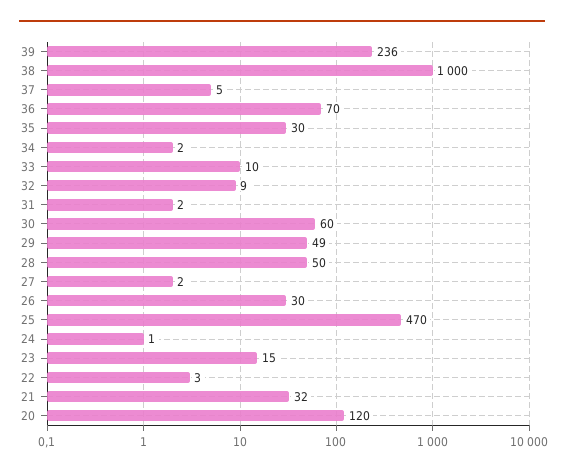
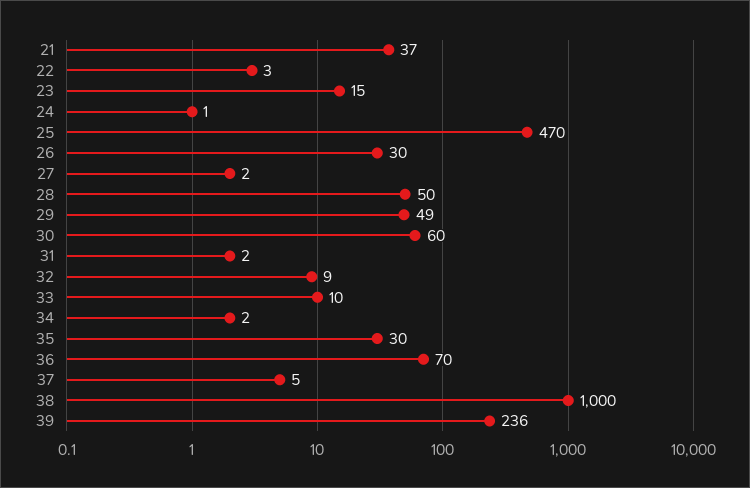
21: 32 -> 37
20: 120 -> none

